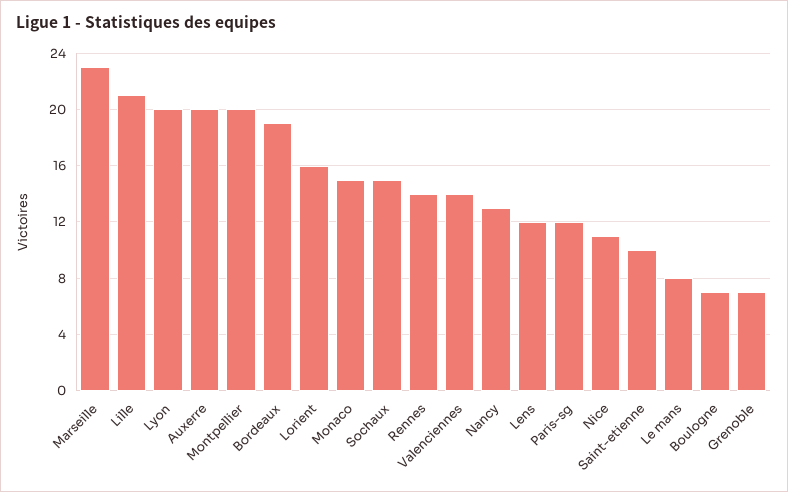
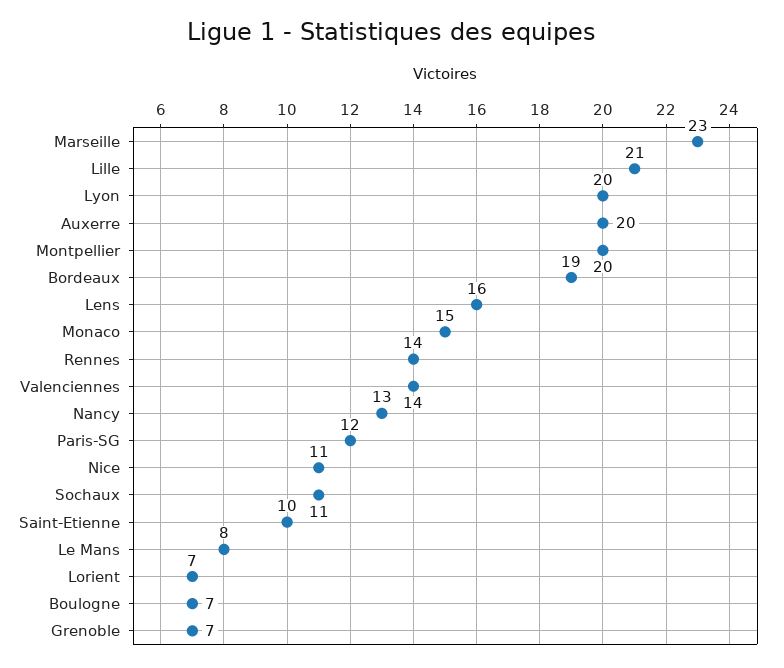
Lorient: 16 -> 7
Sochaux: 15 -> 11
Lens: 12 -> 16

